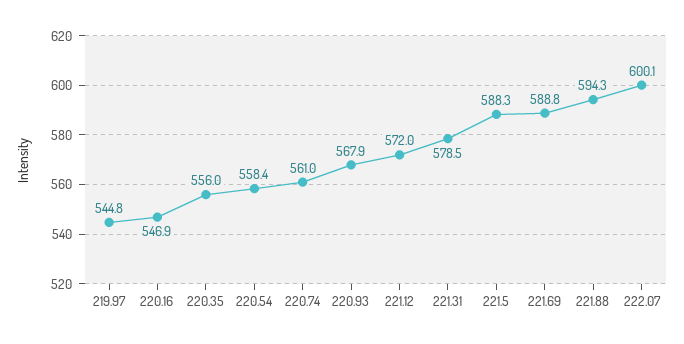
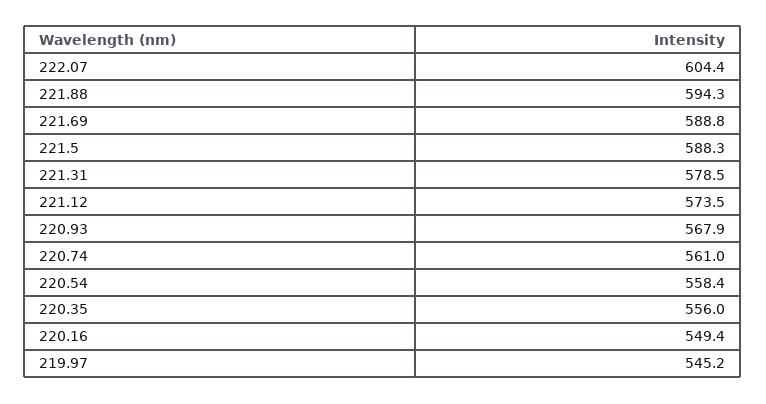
219.97: 544.8 -> 545.2
220.16: 546.9 -> 549.4
221.12: 572 -> 573.5
222.07: 600.1 -> 604.4

